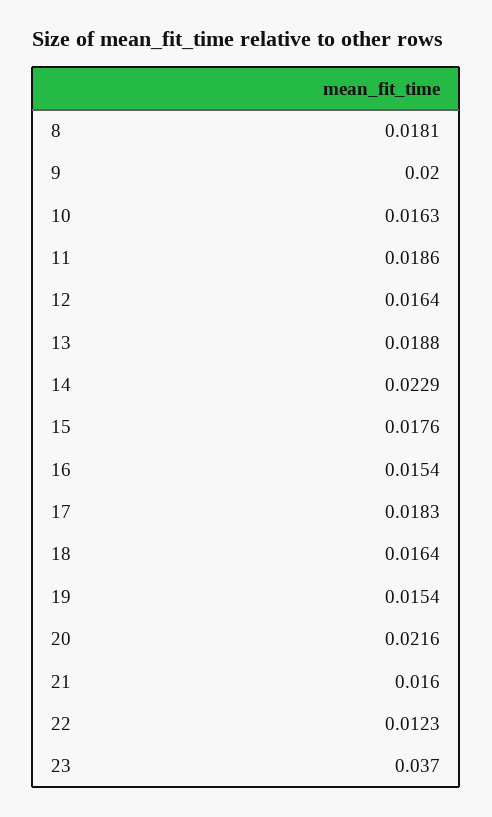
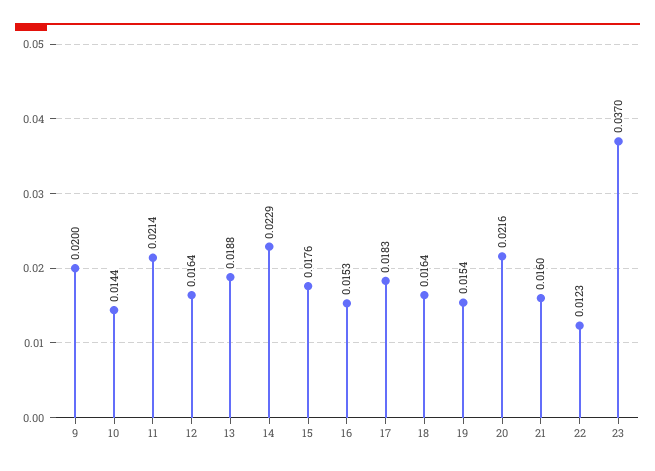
8: 0.0181 -> none
10: 0.0163 -> 0.0144
11: 0.0186 -> 0.0214
16: 0.0154 -> 0.0153

